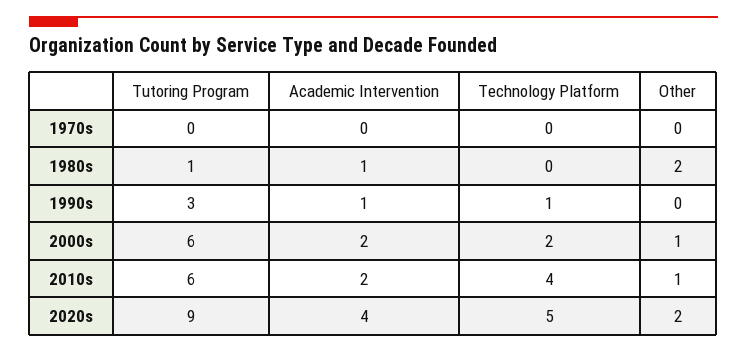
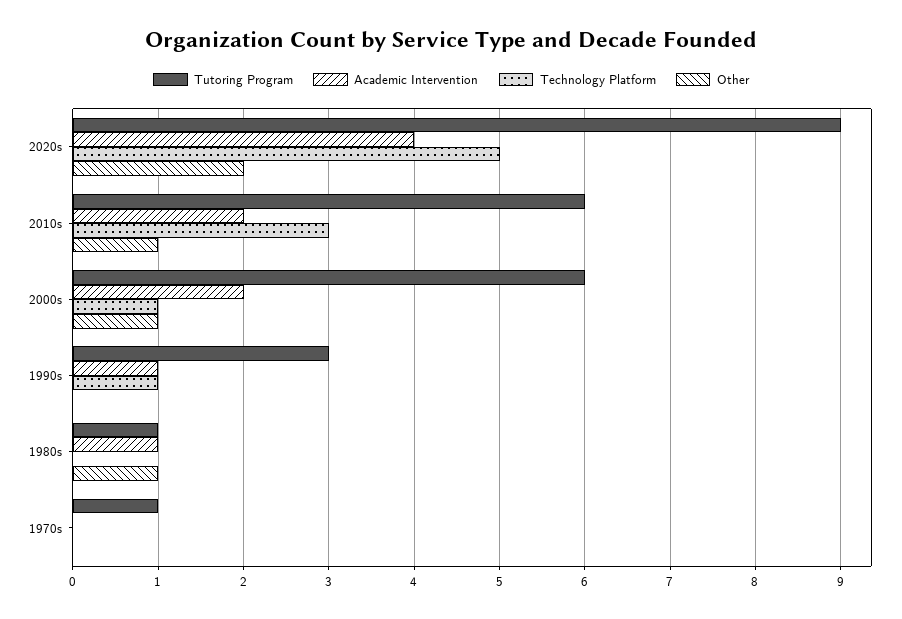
Tutoring Program, 1970s: 0 -> 1
Other, 1980s: 2 -> 1
Technology Platform, 2000s: 2 -> 1
Technology Platform, 2010s: 4 -> 3

